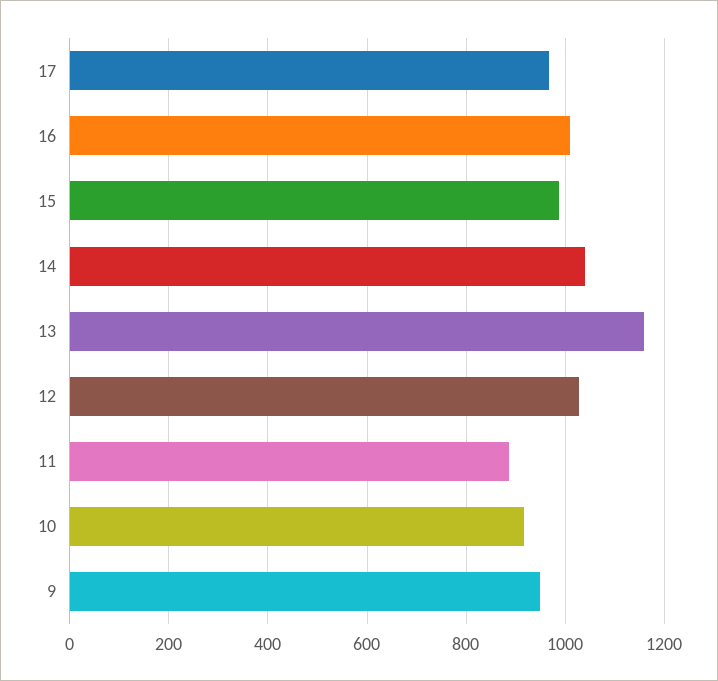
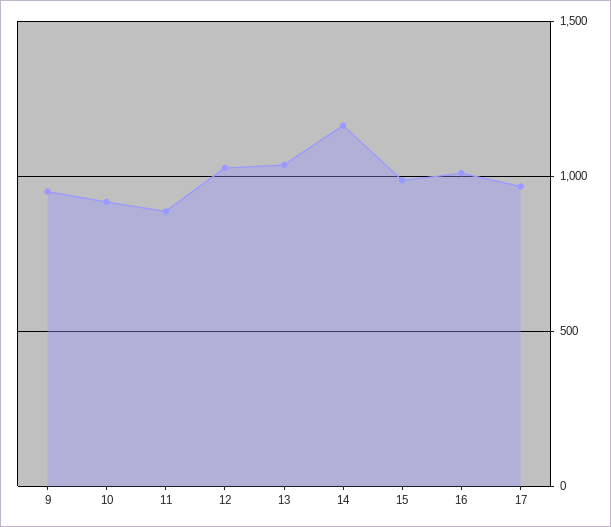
14: 1040 -> 1150
13: 1160 -> 1050

